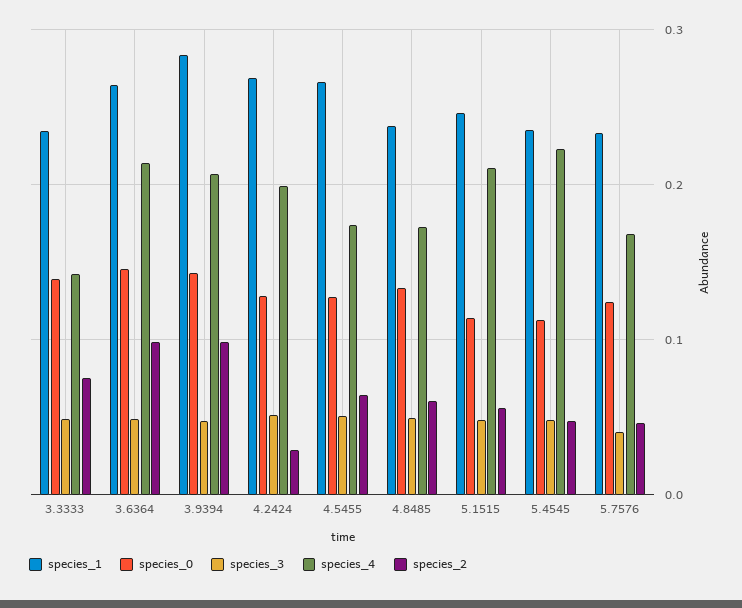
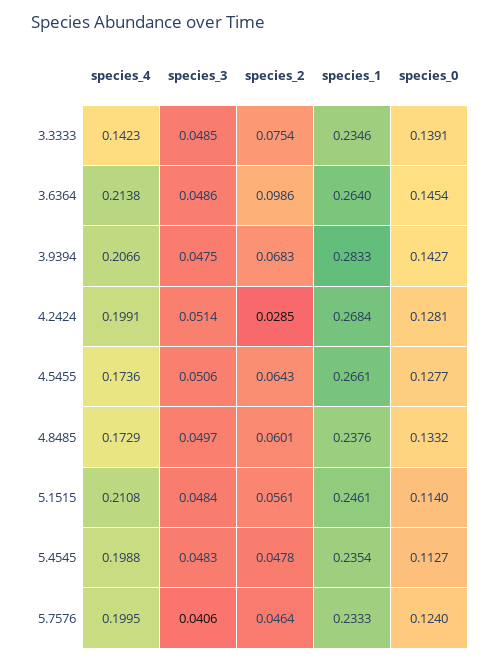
species_2, 3.9394: 0.1 -> 0.0683
species_4, 5.4545: 0.22 -> 0.1988
species_4, 5.7576: 0.17 -> 0.1995

